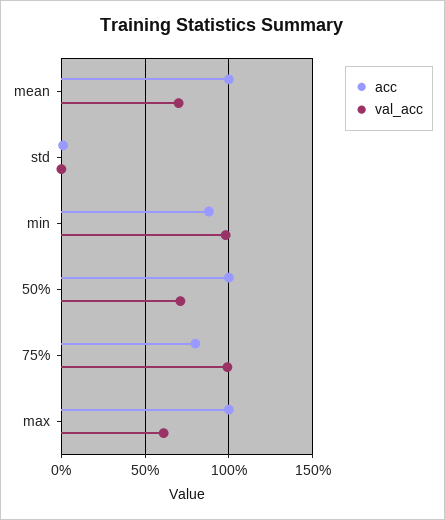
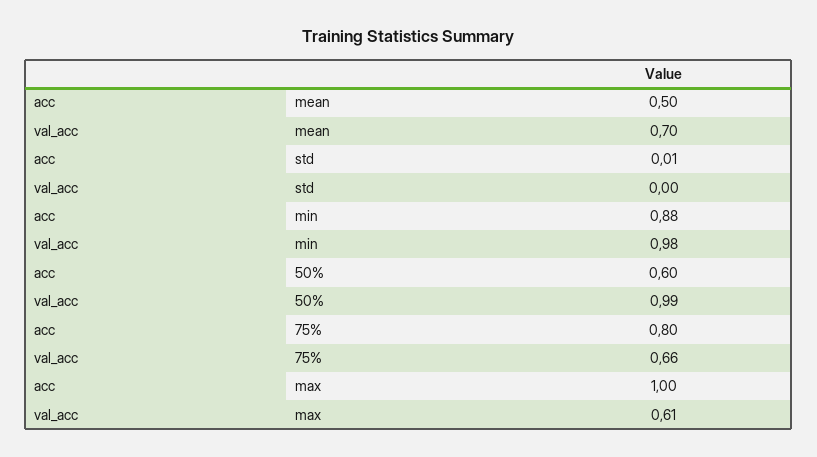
acc, mean: 1 -> 0.5
acc, 50%: 1 -> 0.6
val_acc, 50%: 0.7 -> 0.99
val_acc, 75%: 1 -> 0.66

